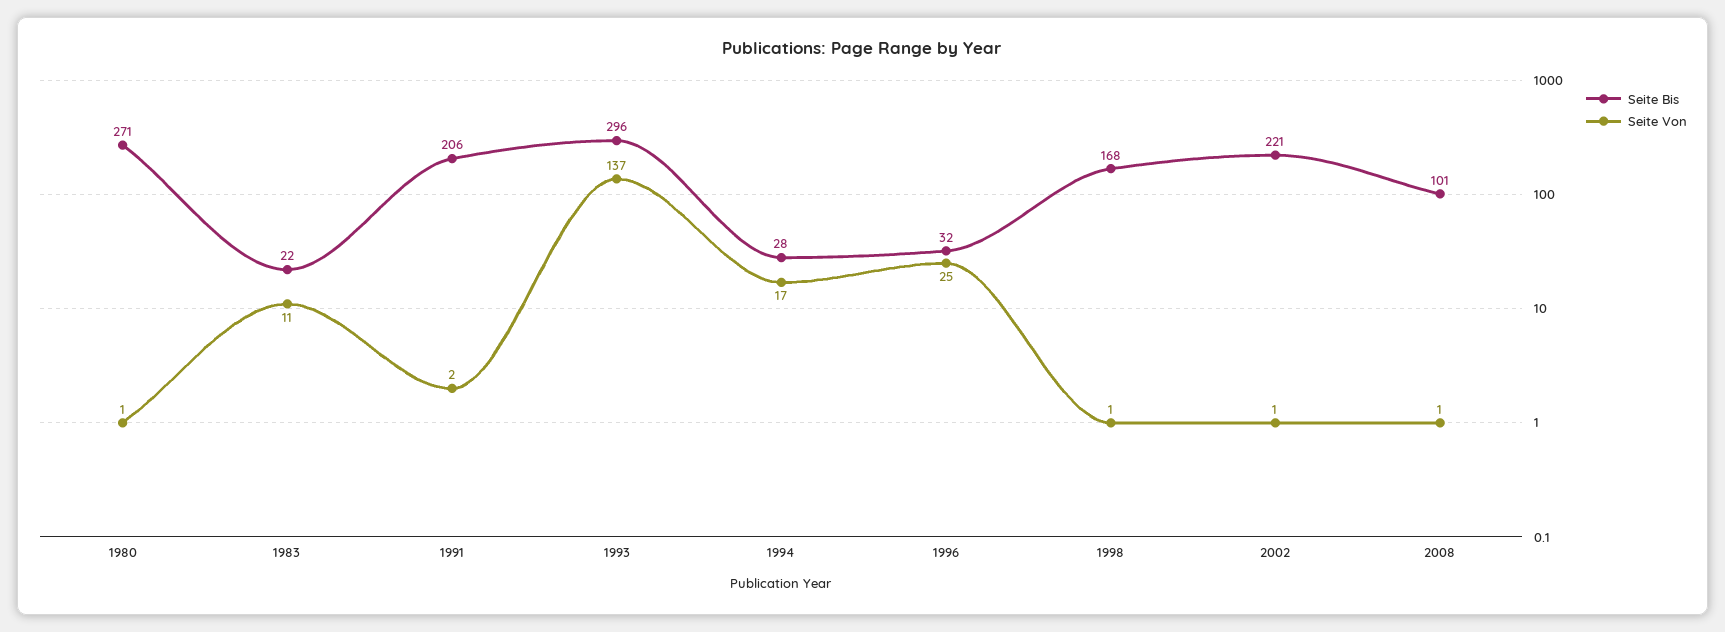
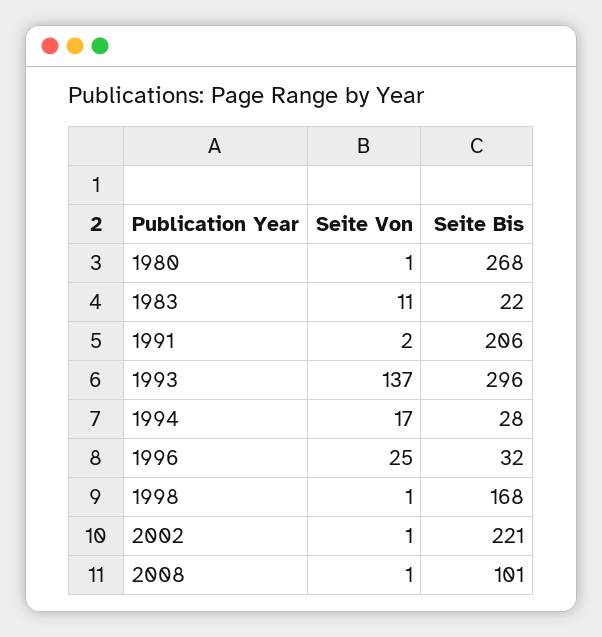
Seite Bis, 1980: 271 -> 268

